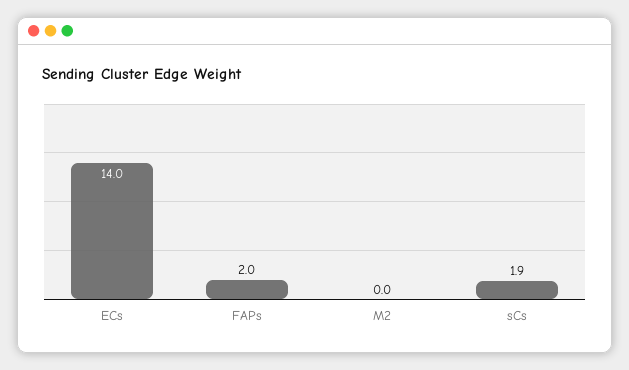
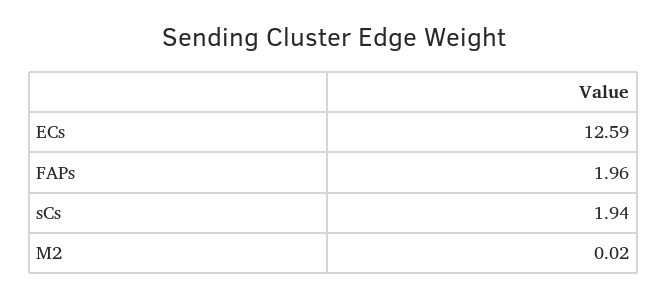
ECs: 14 -> 12.59

